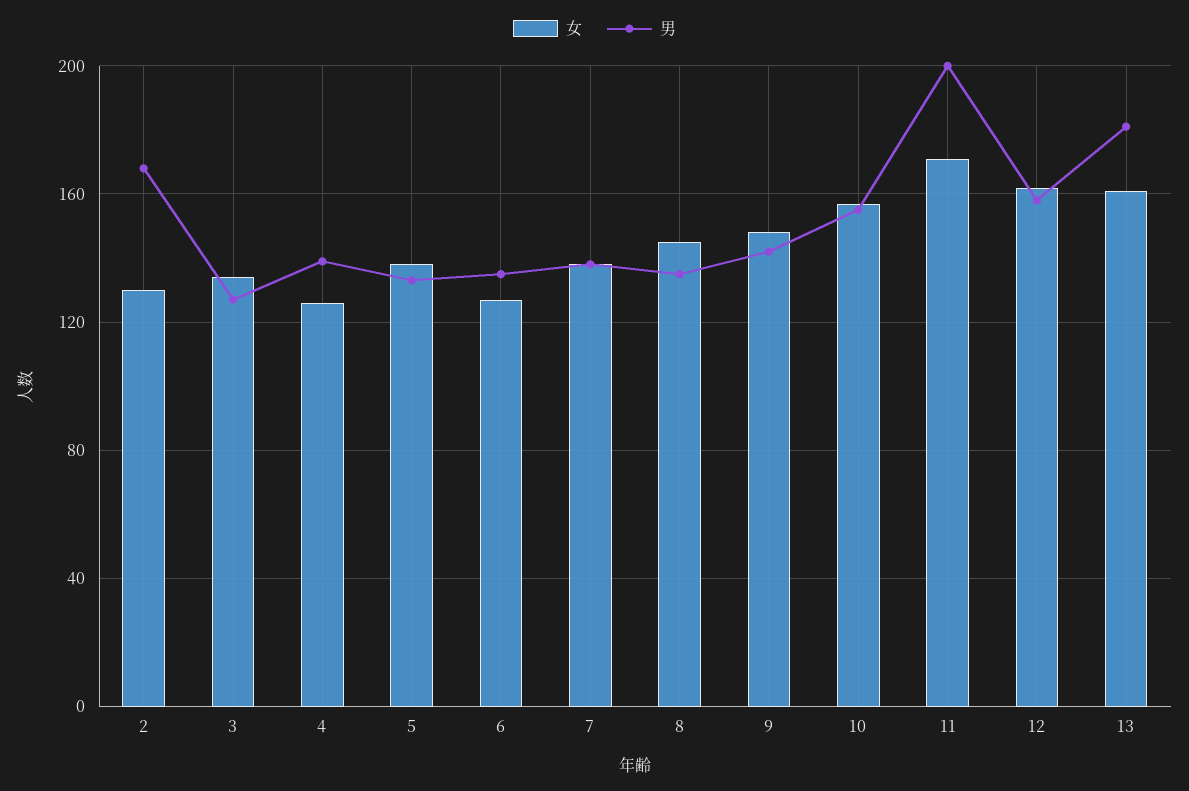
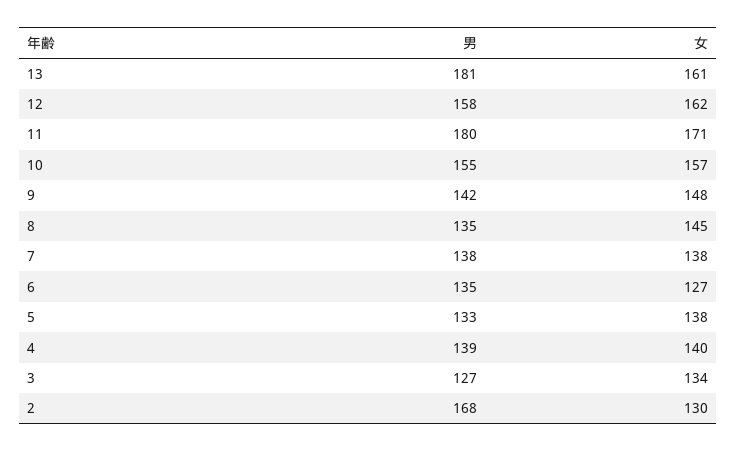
女, 4: 125 -> 140
男, 11: 200 -> 180

